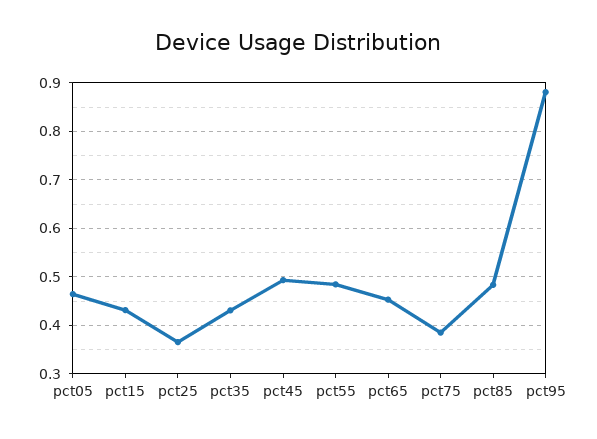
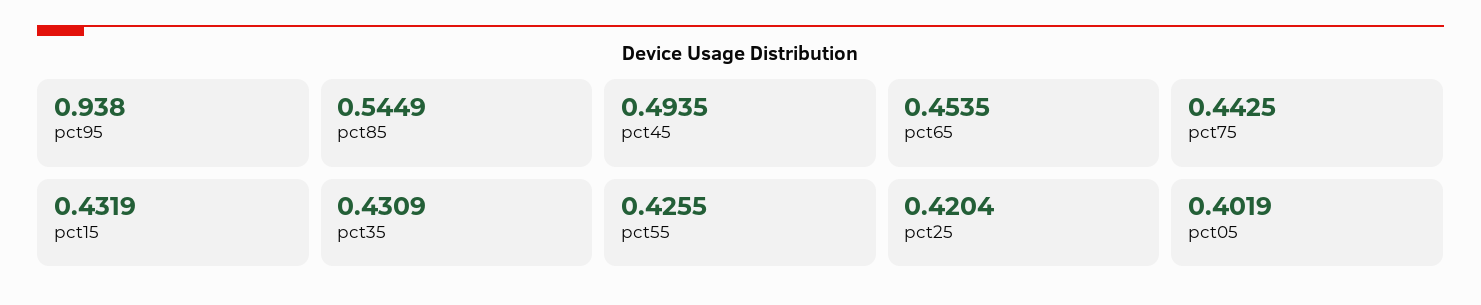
pct05: 0.46 -> 0.4019
pct25: 0.36 -> 0.4204
pct55: 0.48 -> 0.4255
pct75: 0.38 -> 0.4425
pct85: 0.48 -> 0.5449
pct95: 0.88 -> 0.938

